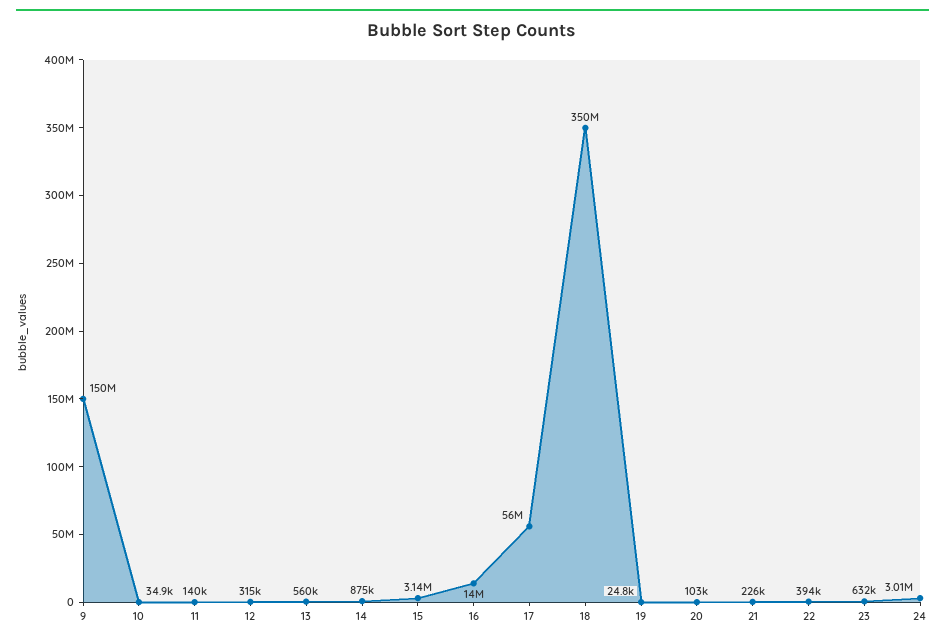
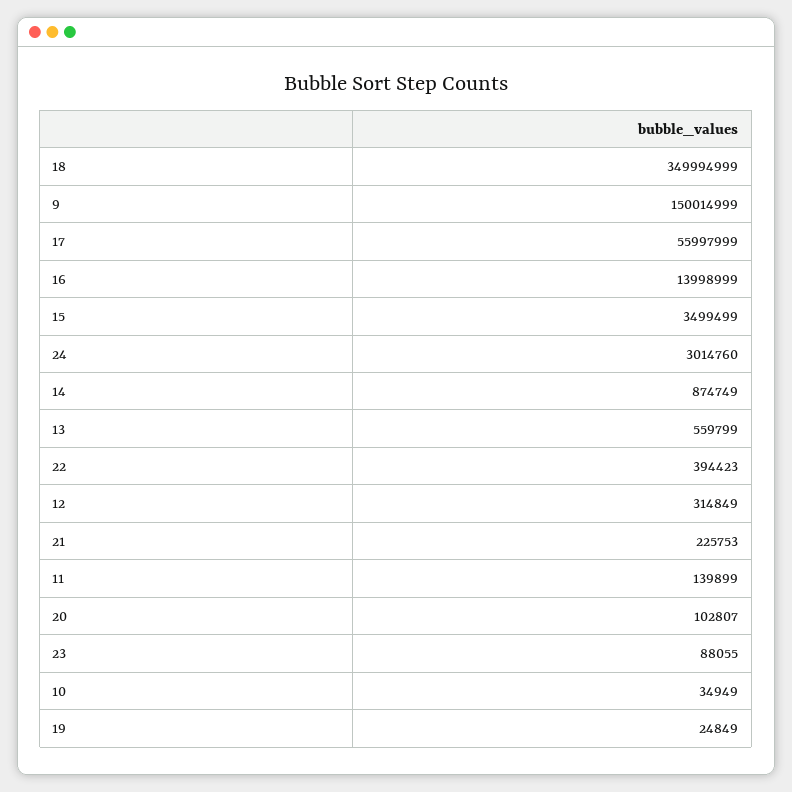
15: 3140000 -> 3499499
23: 632000 -> 88055

